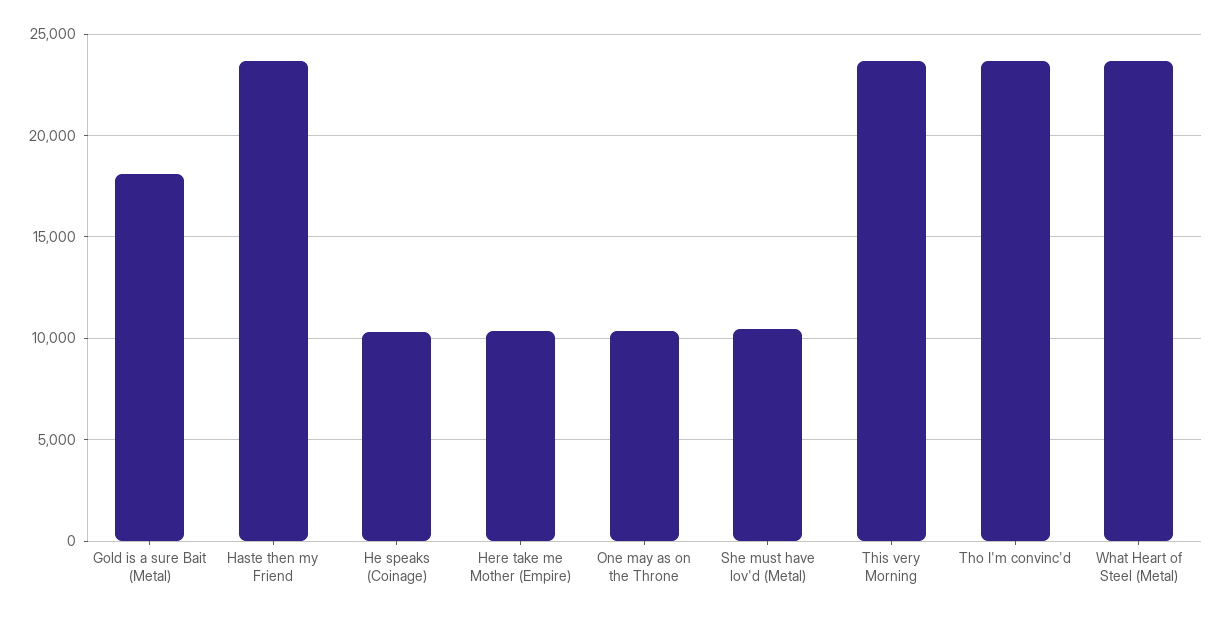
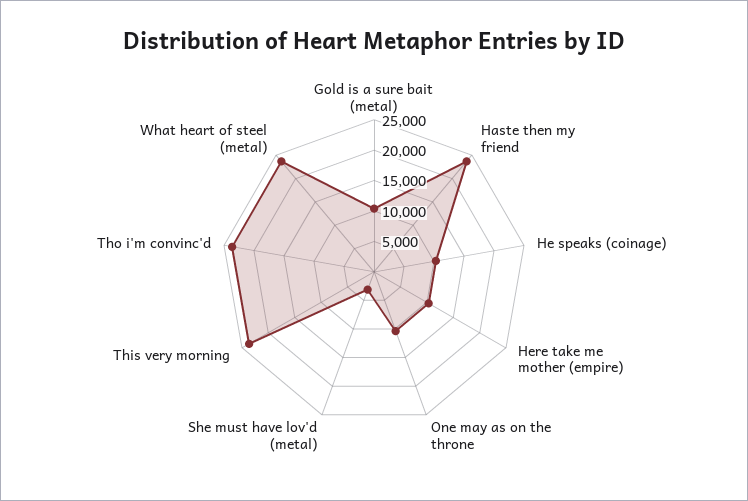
Gold is a sure Bait (Metal): 18000 -> 10000
She must have lov'd (Metal): 10500 -> 2500

